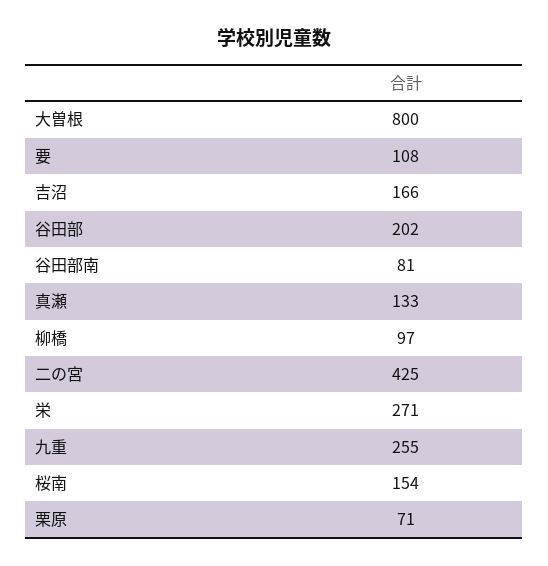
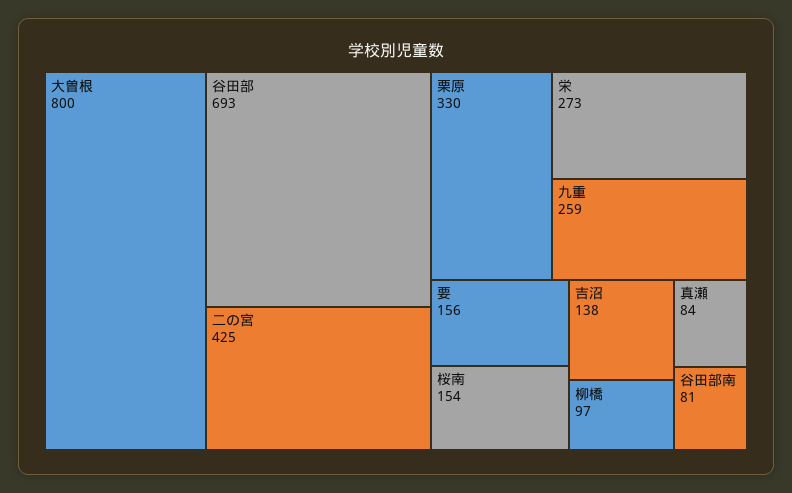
要: 108 -> 156
吉沼: 166 -> 138
谷田部: 202 -> 693
真瀬: 133 -> 84
栄: 271 -> 273
九重: 255 -> 259
栗原: 71 -> 330

